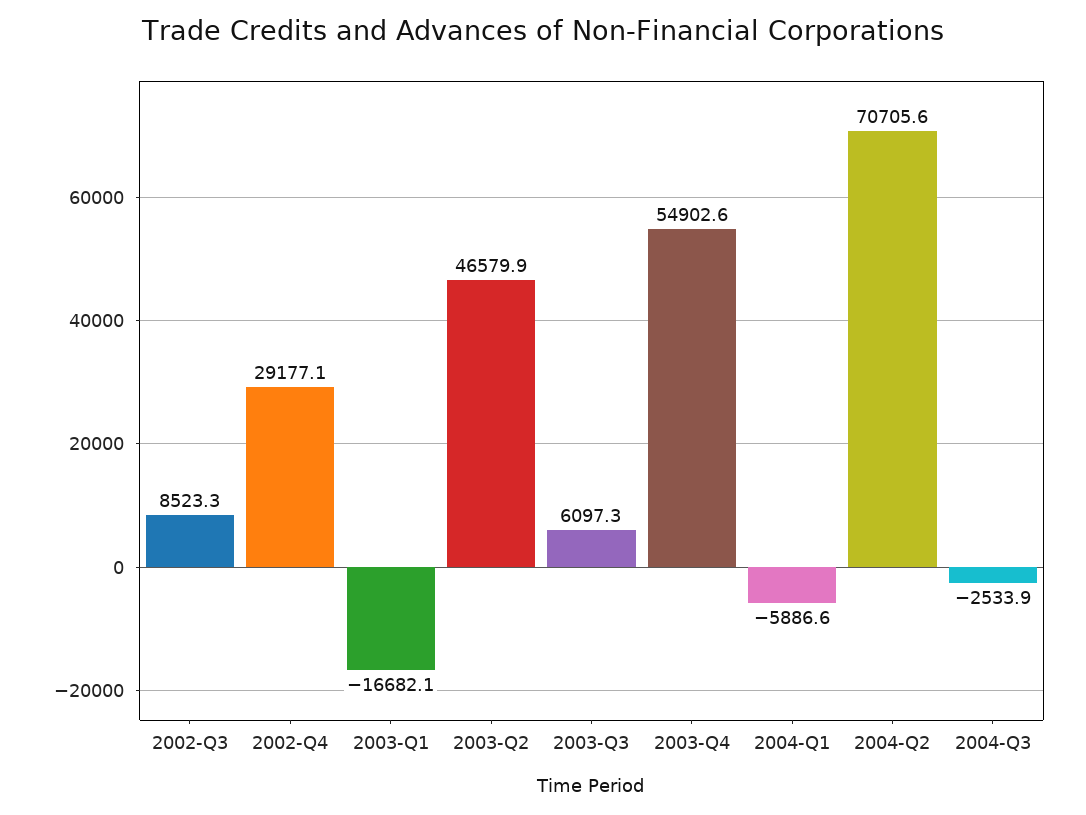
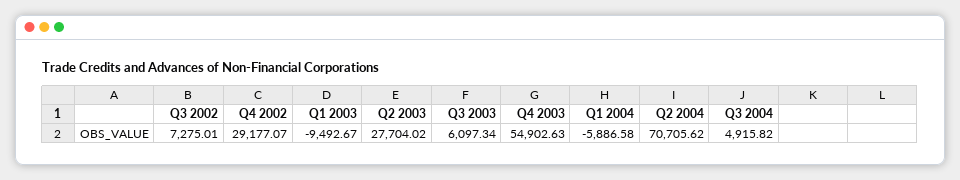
2002-Q3: 8523.3 -> 7275.01
2003-Q1: -16682.1 -> -9492.67
2003-Q2: 46579.9 -> 27704.02
2004-Q3: -2533.9 -> 4915.82

